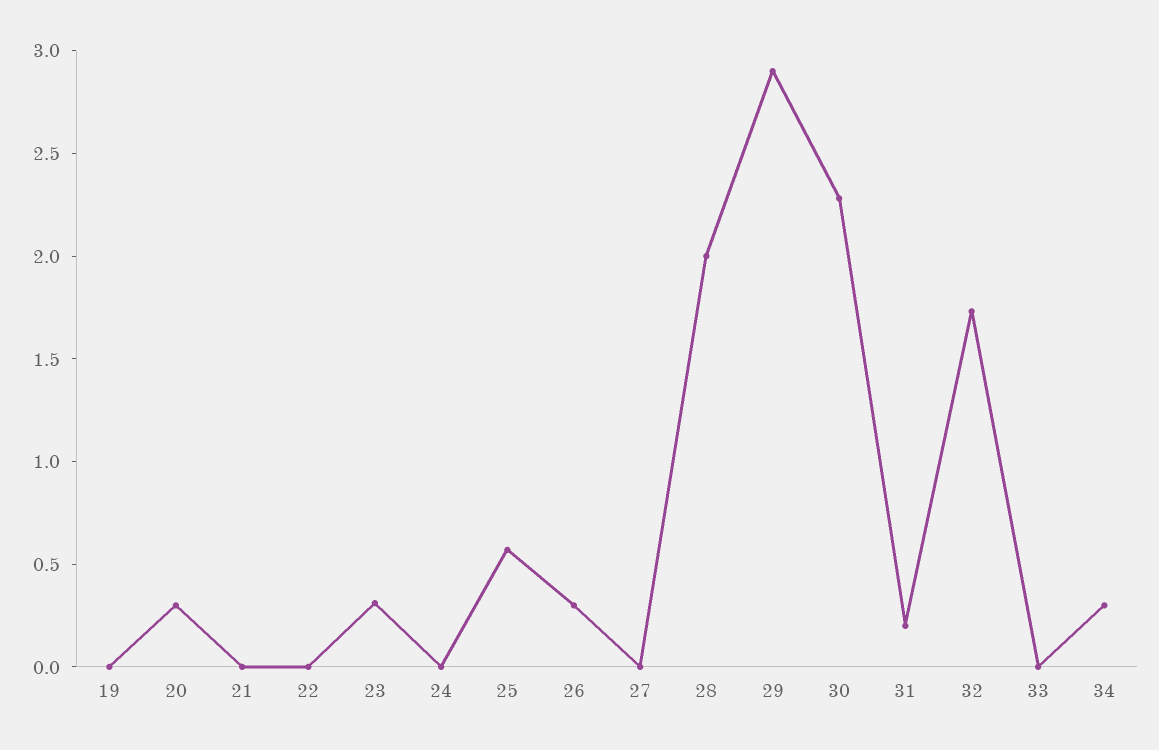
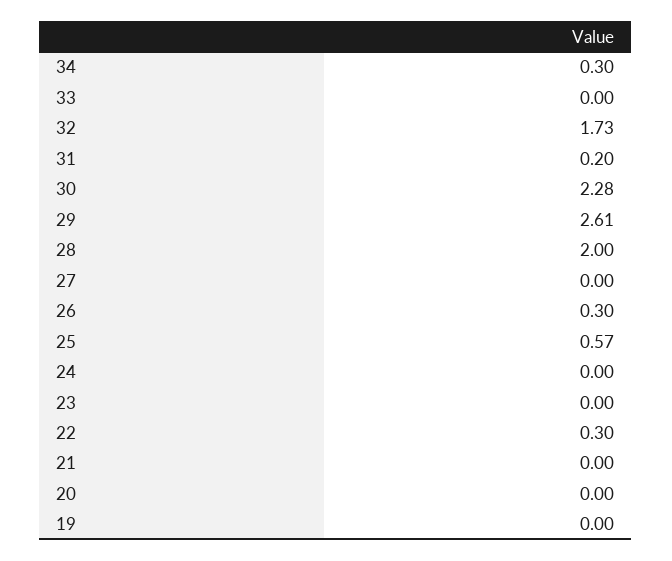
20: 0.3 -> 0
22: 0 -> 0.3
23: 0.3 -> 0
29: 2.9 -> 2.61

